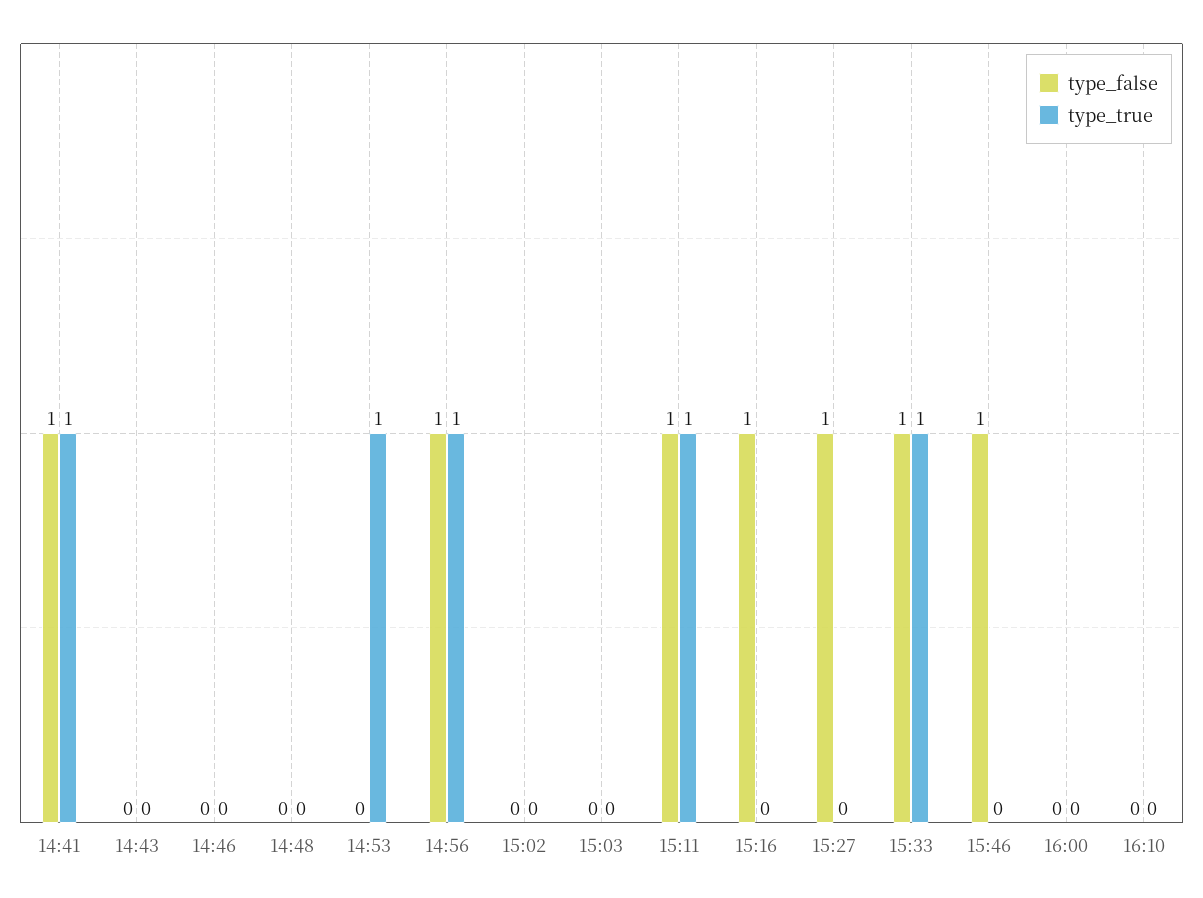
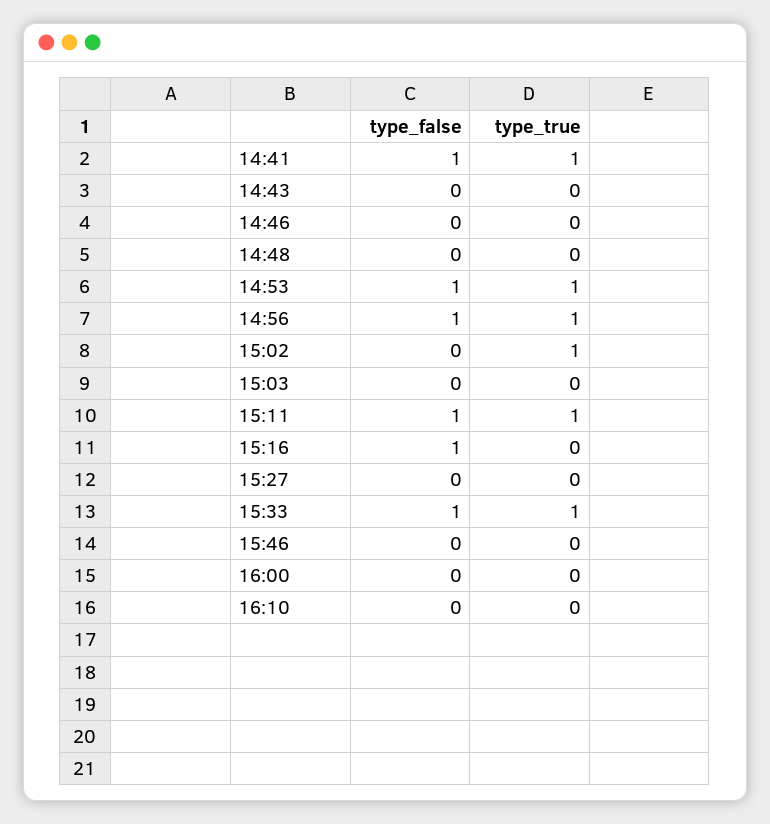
type_false, 14:53: 0 -> 1
type_true, 15:02: 0 -> 1
type_false, 15:27: 1 -> 0
type_false, 15:46: 1 -> 0

